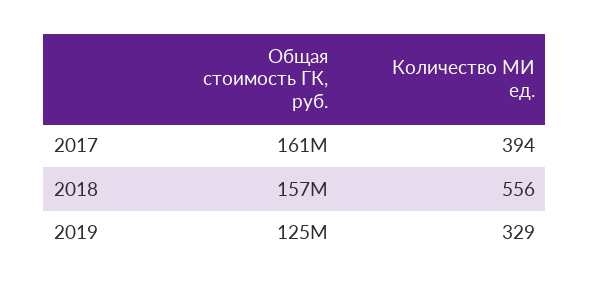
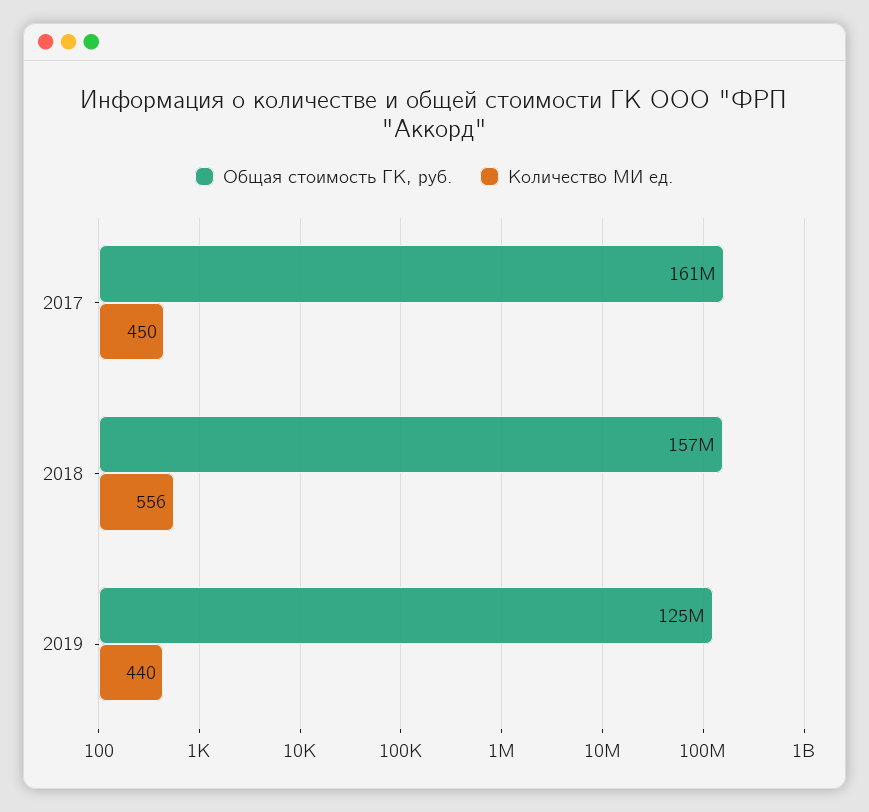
Количество МИ ед., 2017: 394 -> 450
Количество МИ ед., 2019: 329 -> 440

